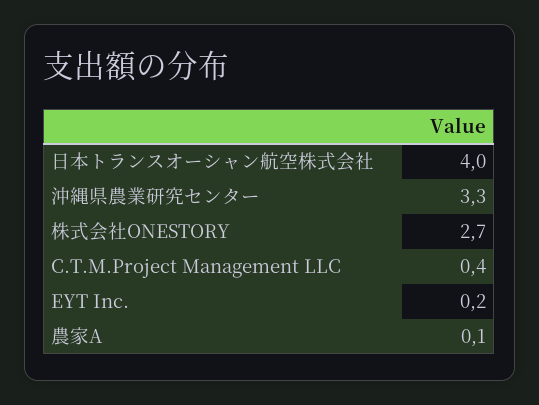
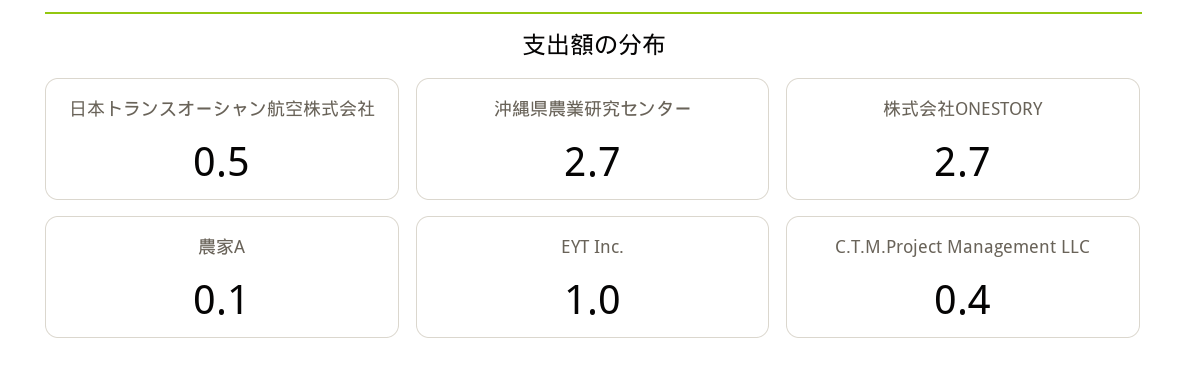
日本トランスオーシャン航空株式会社: 4 -> 0.5
沖縄県農業研究センター: 3.3 -> 2.7
EYT Inc.: 0.2 -> 1

